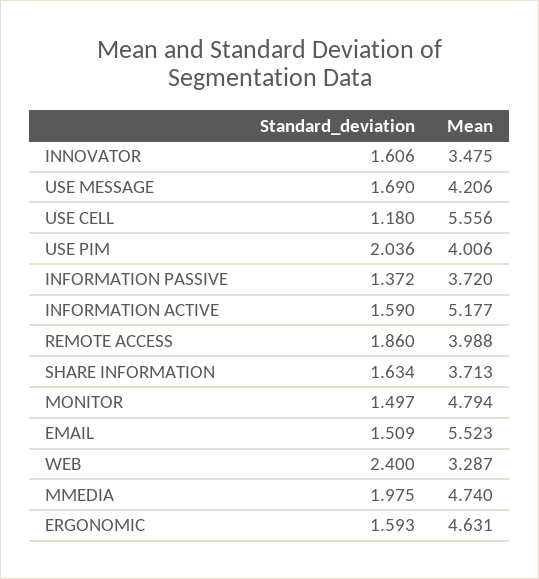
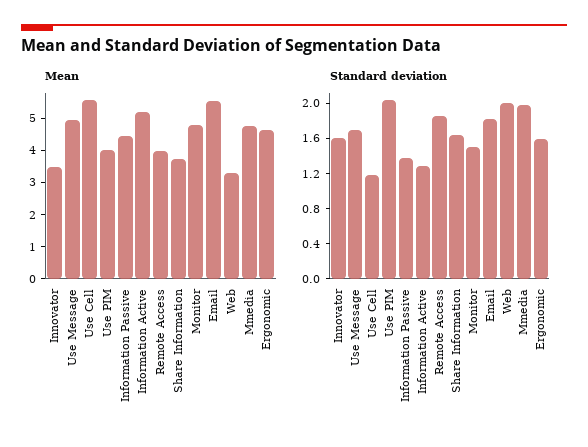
Mean, USE MESSAGE: 4.206 -> 5
Mean, INFORMATION PASSIVE: 3.72 -> 4.5
Standard_deviation, INFORMATION ACTIVE: 1.59 -> 1.3
Standard_deviation, EMAIL: 1.509 -> 1.8
Standard_deviation, WEB: 2.4 -> 2

